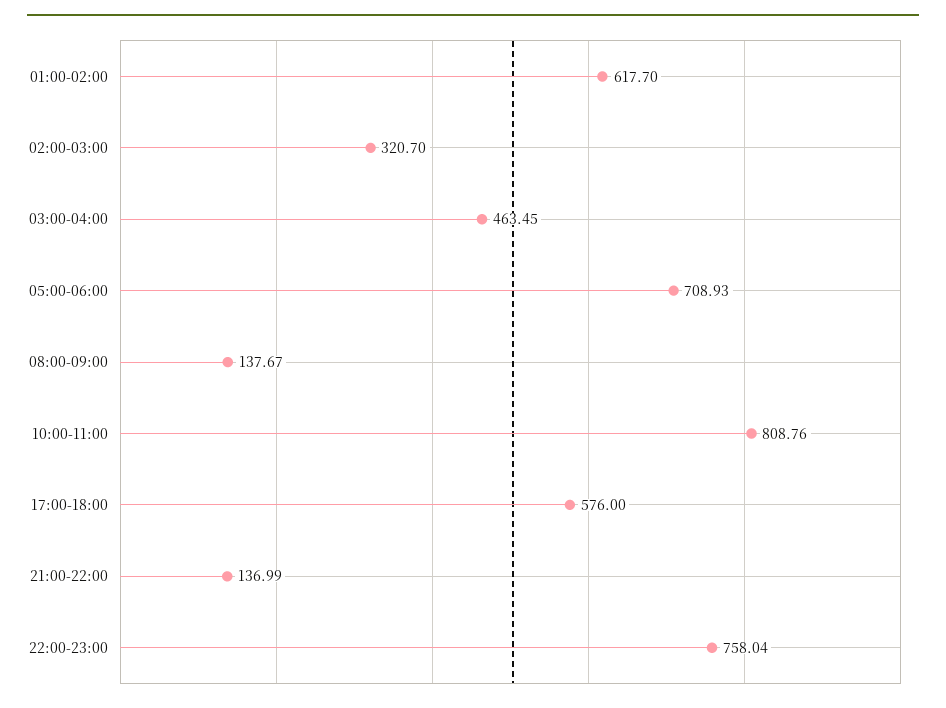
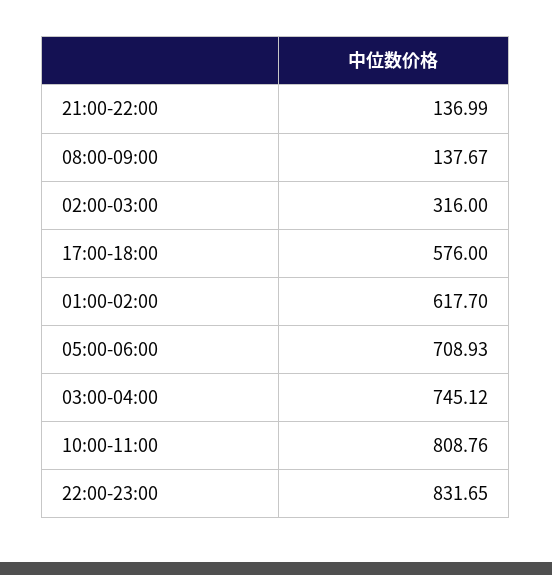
02:00-03:00: 320.7 -> 316
03:00-04:00: 463.45 -> 745.12
22:00-23:00: 758.04 -> 831.65

